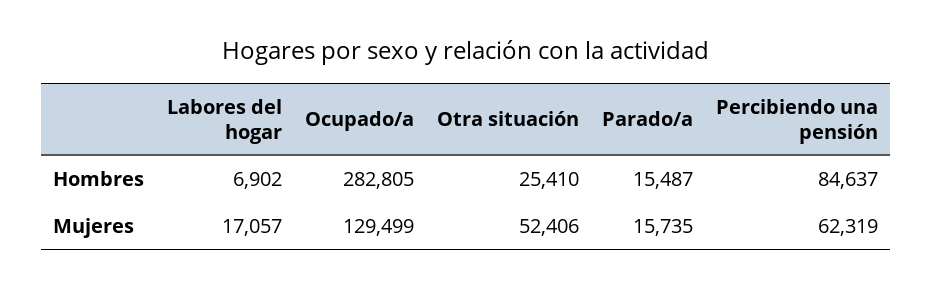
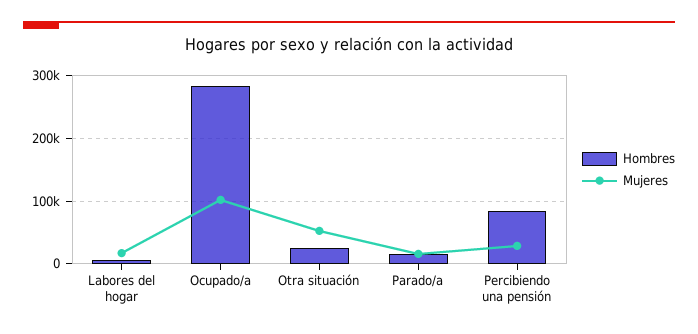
Mujeres, Ocupado/a: 129499 -> 100000
Mujeres, Percibiendo una pensión: 62319 -> 30000

